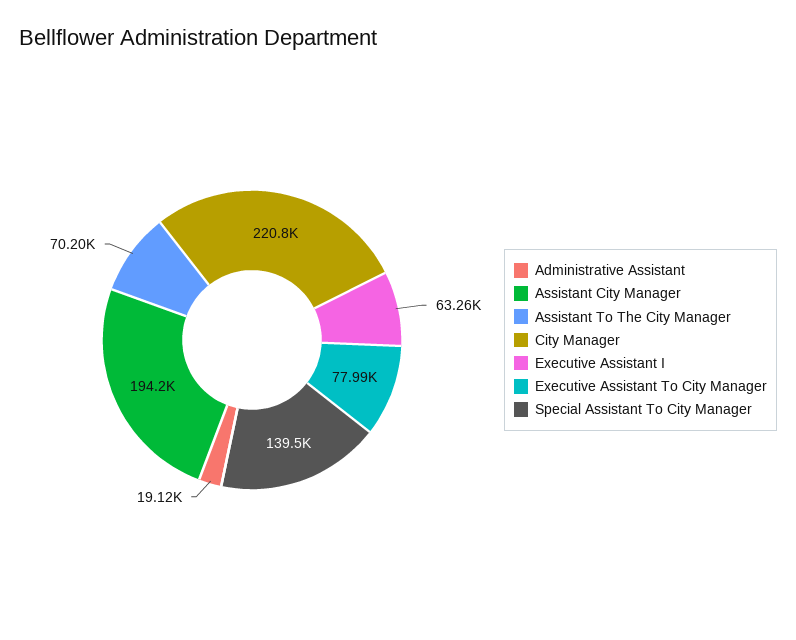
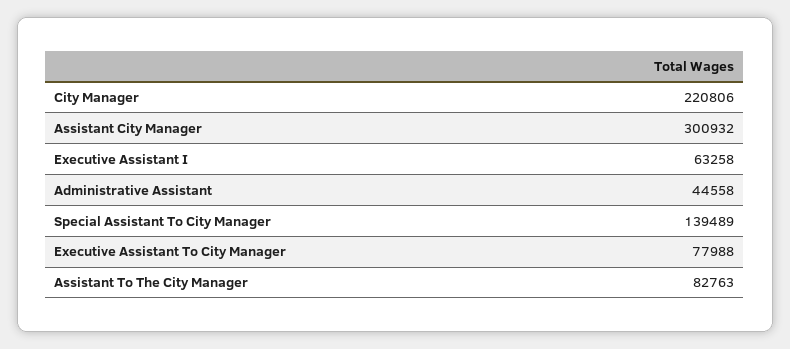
Administrative Assistant: 19120 -> 44558
Assistant City Manager: 194200 -> 300932
Assistant To The City Manager: 70200 -> 82763

